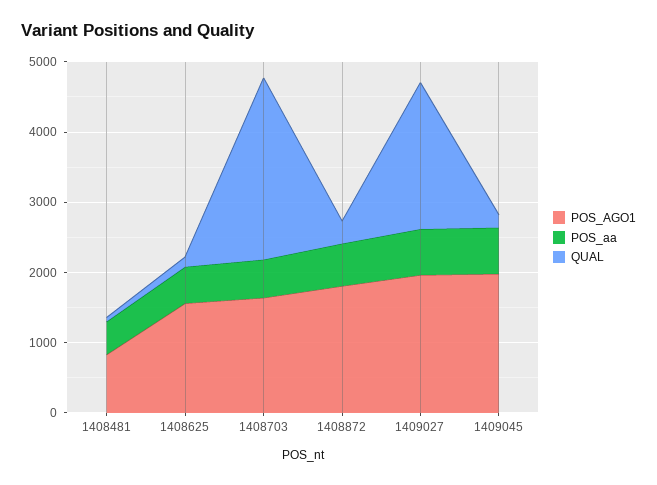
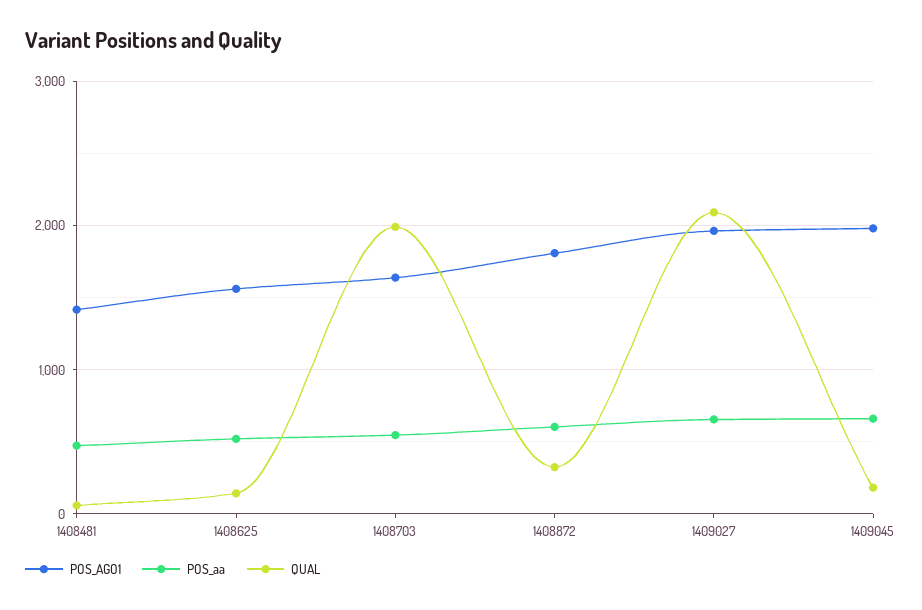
POS_AGO1, 1408481: 800 -> 1400
QUAL, 1408703: 2600 -> 2000

